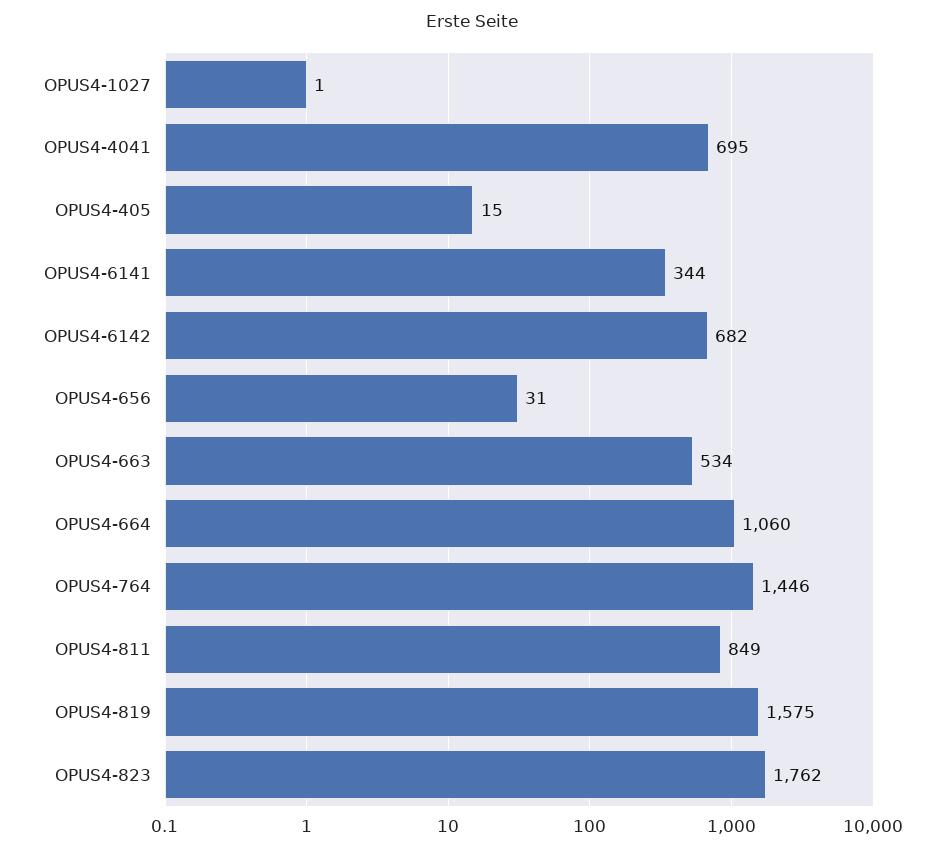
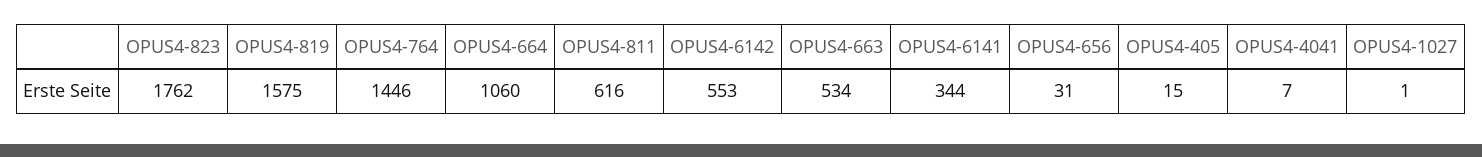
OPUS4-4041: 695 -> 7
OPUS4-6142: 682 -> 553
OPUS4-811: 849 -> 616

